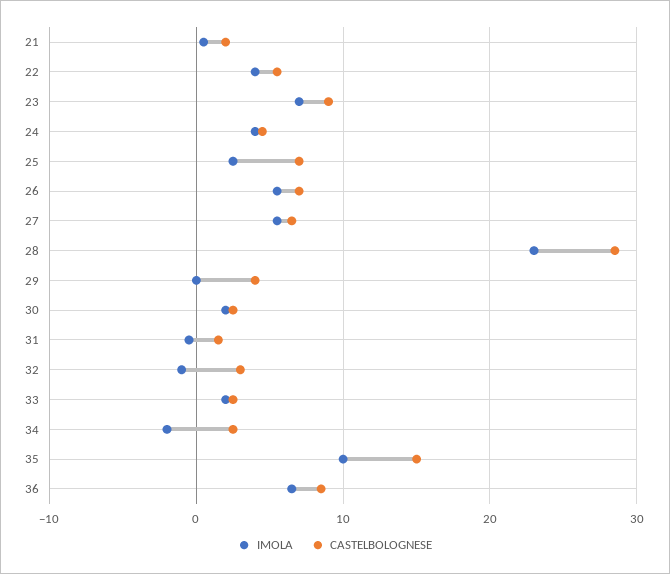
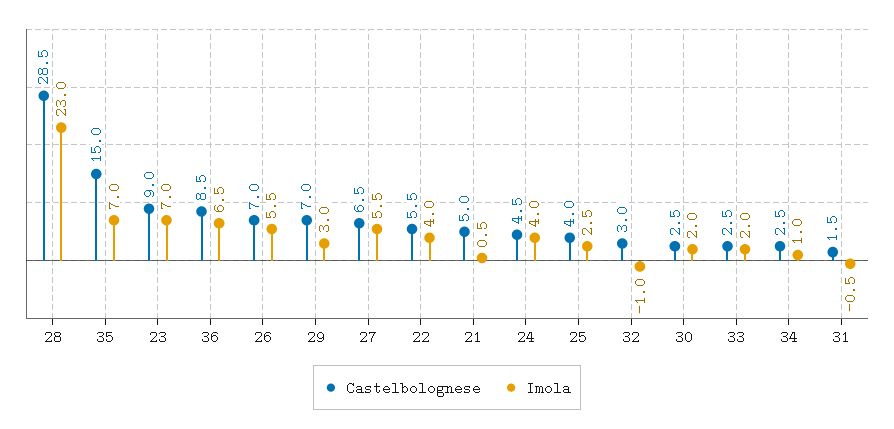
CASTELBOLOGNESE, 21: 2 -> 5
CASTELBOLOGNESE, 25: 7 -> 4
IMOLA, 29: 0 -> 3
CASTELBOLOGNESE, 29: 4 -> 7
IMOLA, 34: -2 -> 1
IMOLA, 35: 10 -> 7

